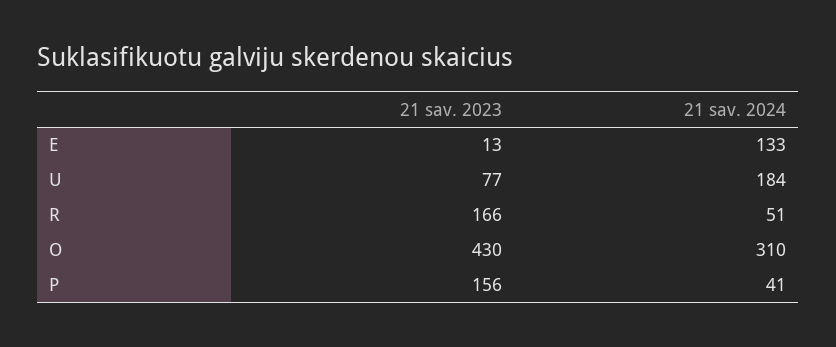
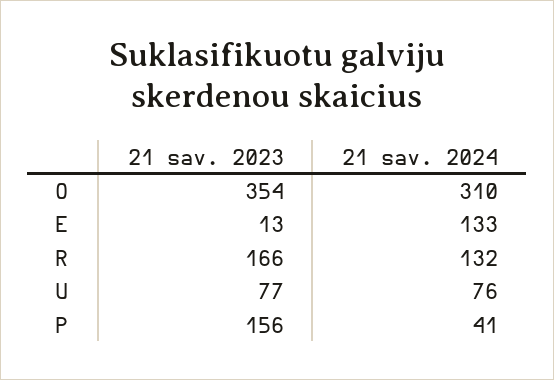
21 sav. 2024, U: 184 -> 76
21 sav. 2024, R: 51 -> 132
21 sav. 2023, O: 430 -> 354

